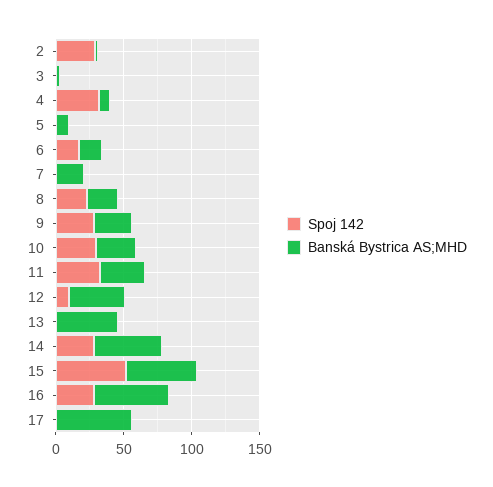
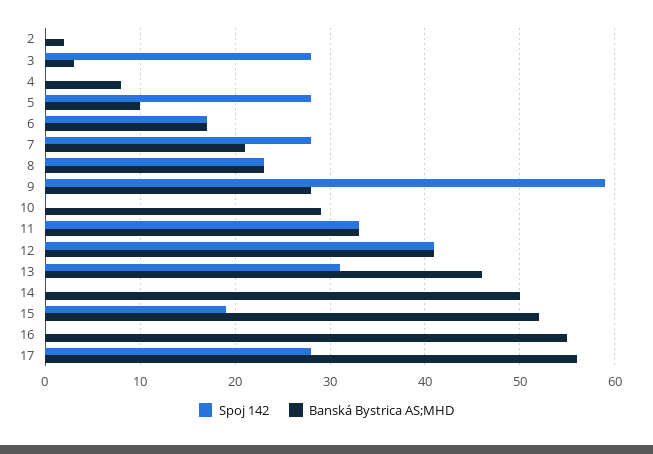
Spoj 142, 2: 30 -> 0
Spoj 142, 3: 0 -> 28
Spoj 142, 4: 30 -> 0
Spoj 142, 5: 0 -> 28
Spoj 142, 7: 0 -> 28
Spoj 142, 9: 30 -> 59
Spoj 142, 10: 30 -> 0
Spoj 142, 12: 10 -> 41
Spoj 142, 13: 0 -> 31
Spoj 142, 14: 30 -> 0
Spoj 142, 15: 50 -> 19
Spoj 142, 16: 30 -> 0
Spoj 142, 17: 0 -> 28

